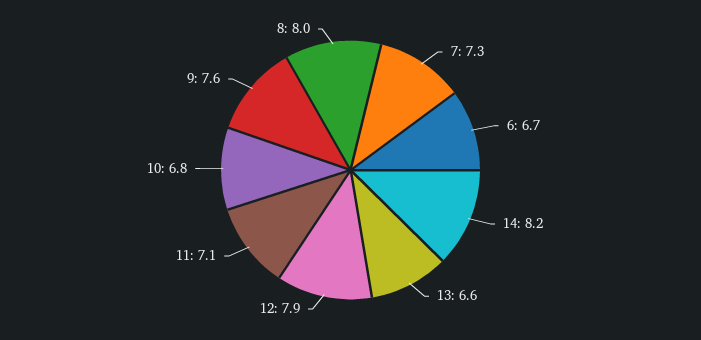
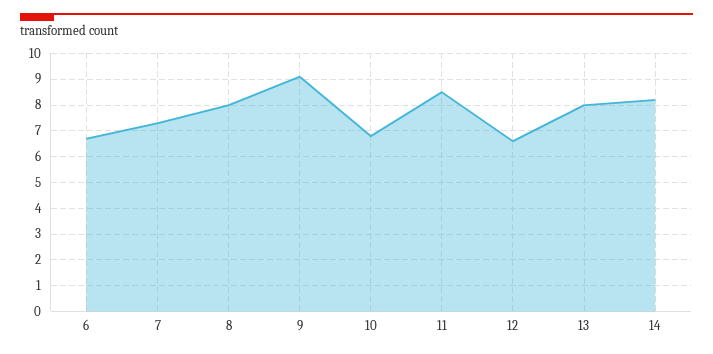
13: 6.6 -> 8
12: 7.9 -> 6.5
11: 7.1 -> 8.5
9: 7.6 -> 9

